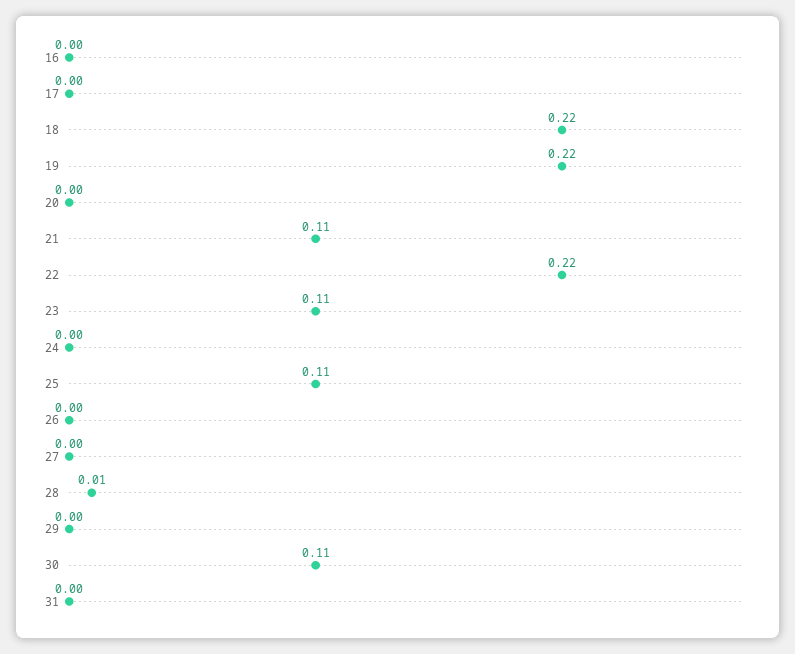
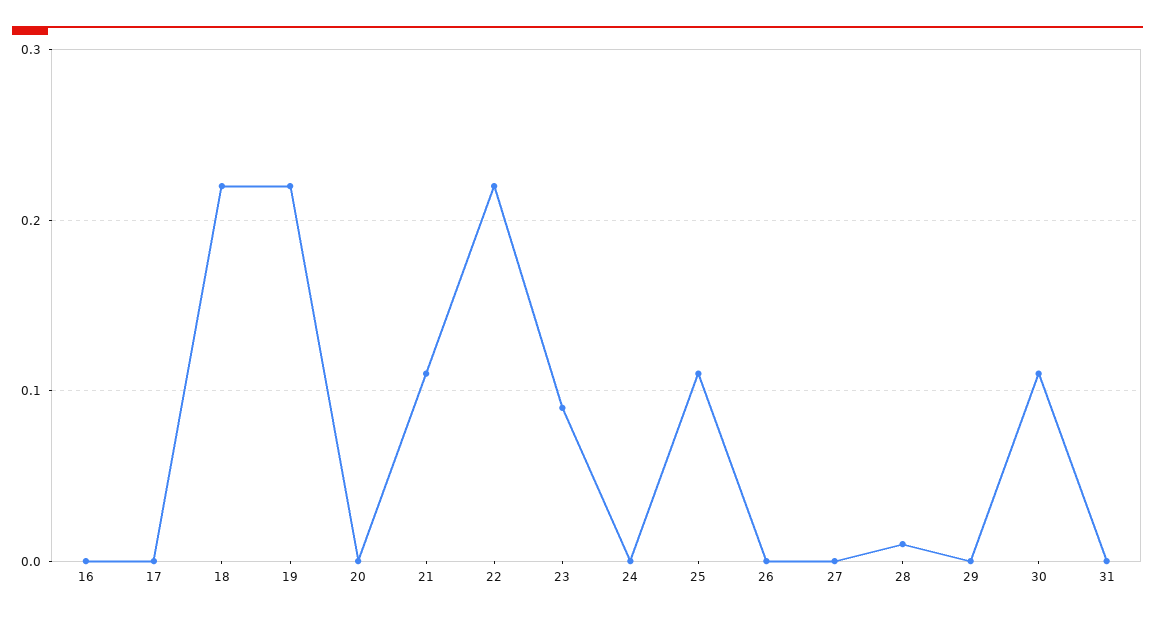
23: 0.11 -> 0.09

